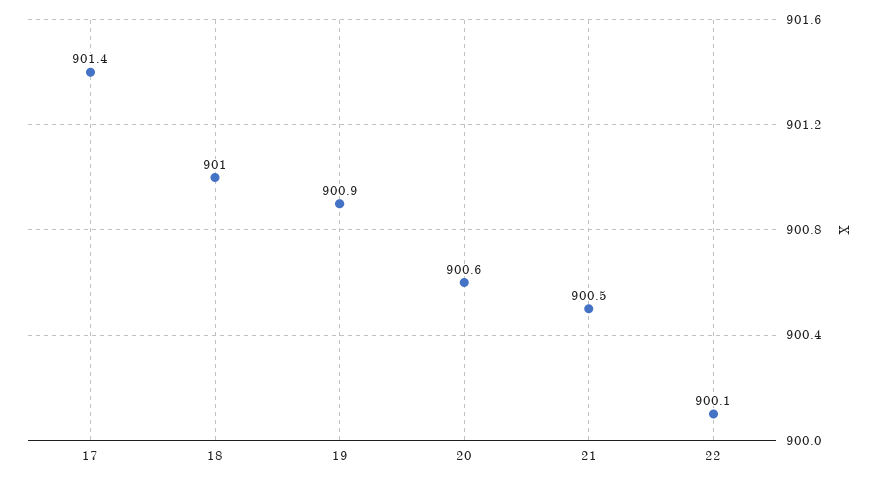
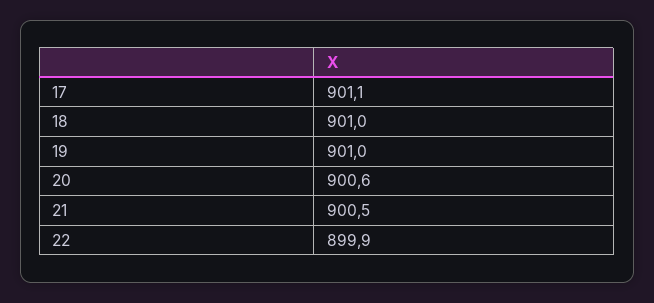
17: 901.4 -> 901.1
19: 900.9 -> 901
22: 900.1 -> 899.9

